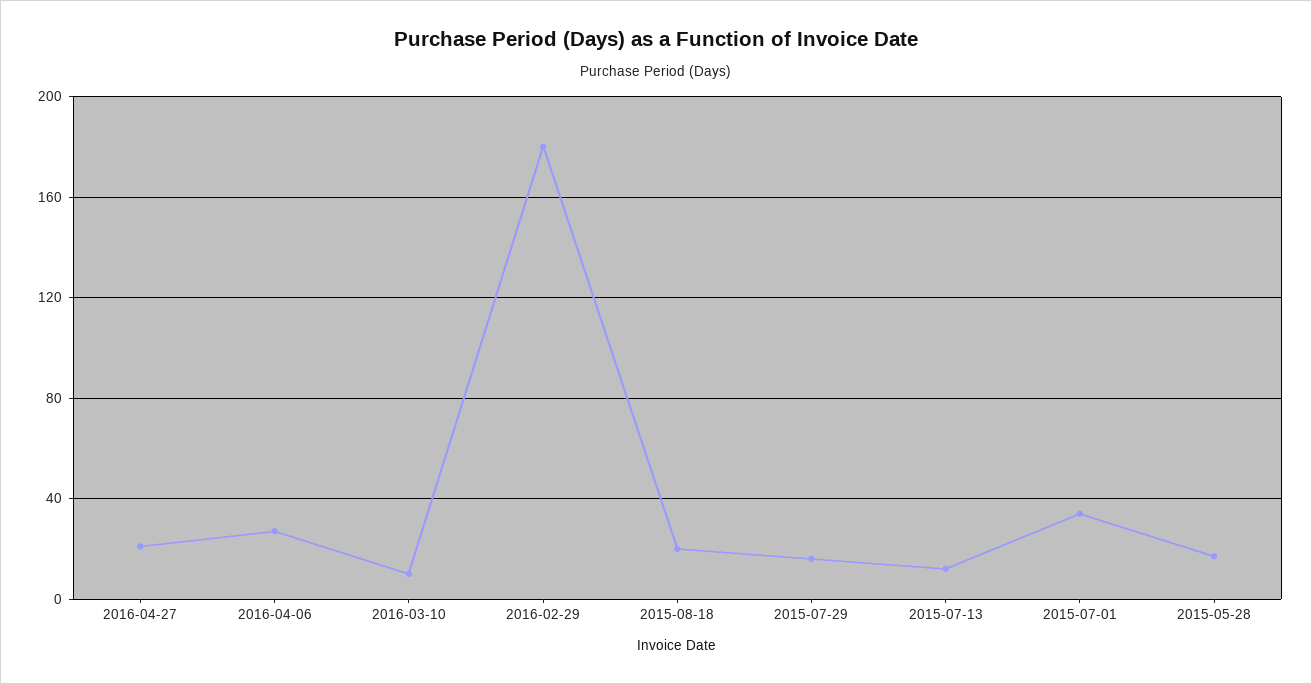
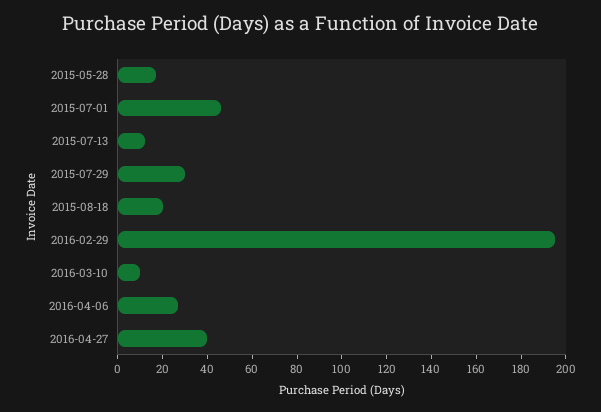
2016-04-27: 20 -> 40
2016-02-29: 180 -> 195
2015-07-29: 15 -> 30
2015-07-01: 35 -> 45

